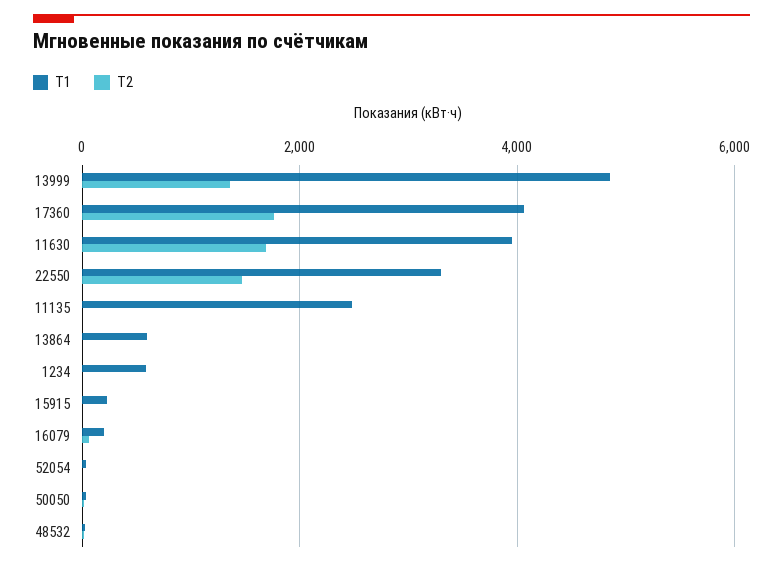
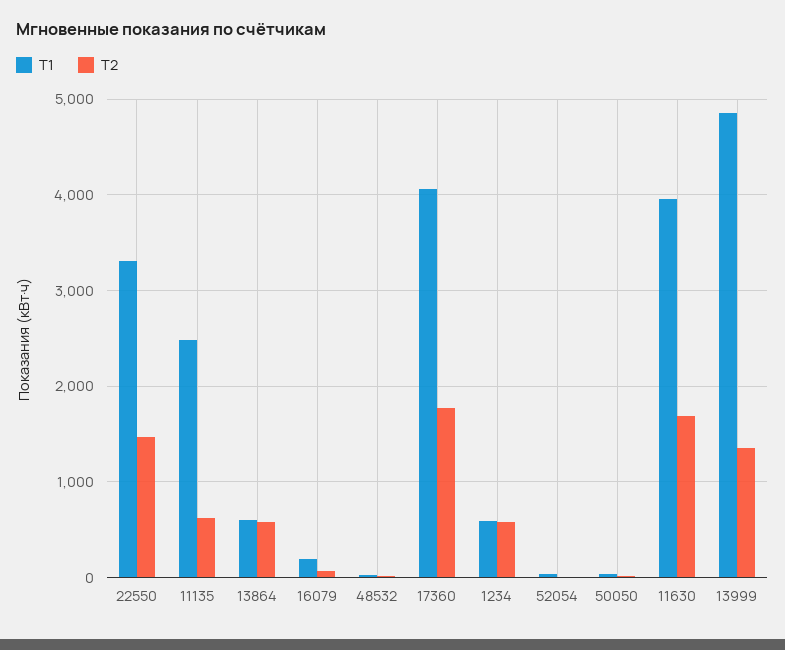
Т2, 11135: 0 -> 600
Т2, 13864: 0 -> 600
Т2, 1234: 0 -> 600
Т1, 15915: 200 -> none
Т2, 15915: 0 -> none

